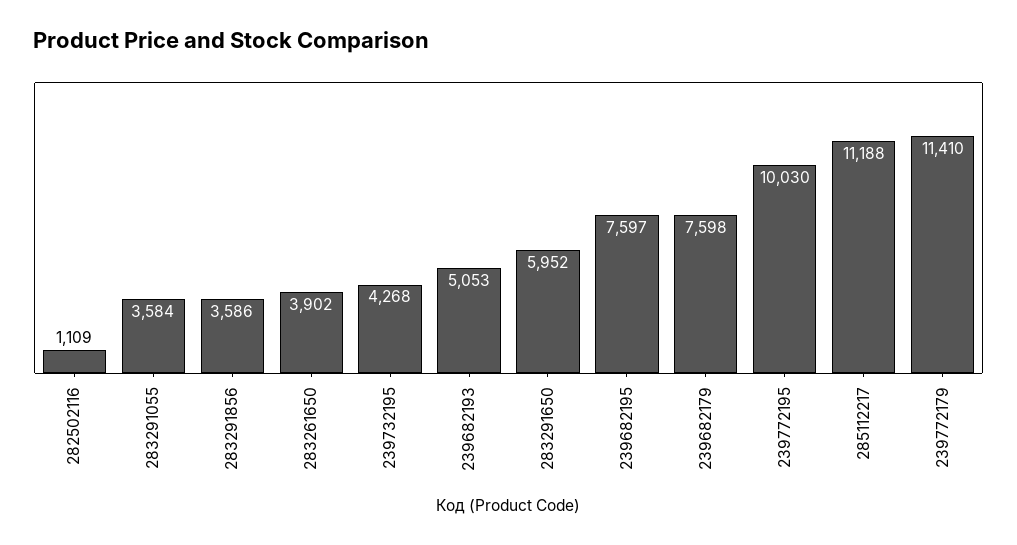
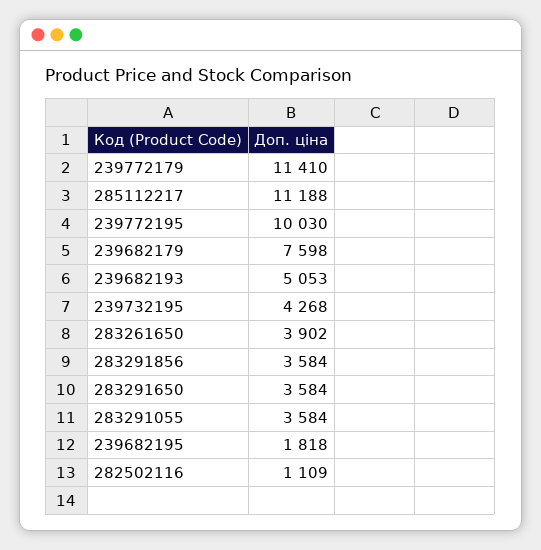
283291856: 3586 -> 3584
283291650: 5952 -> 3584
239682195: 7597 -> 1818

